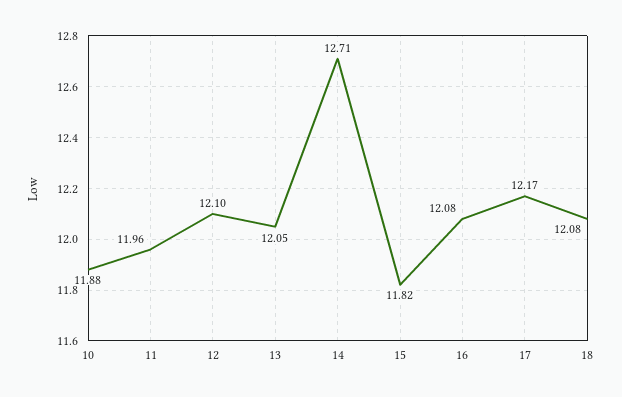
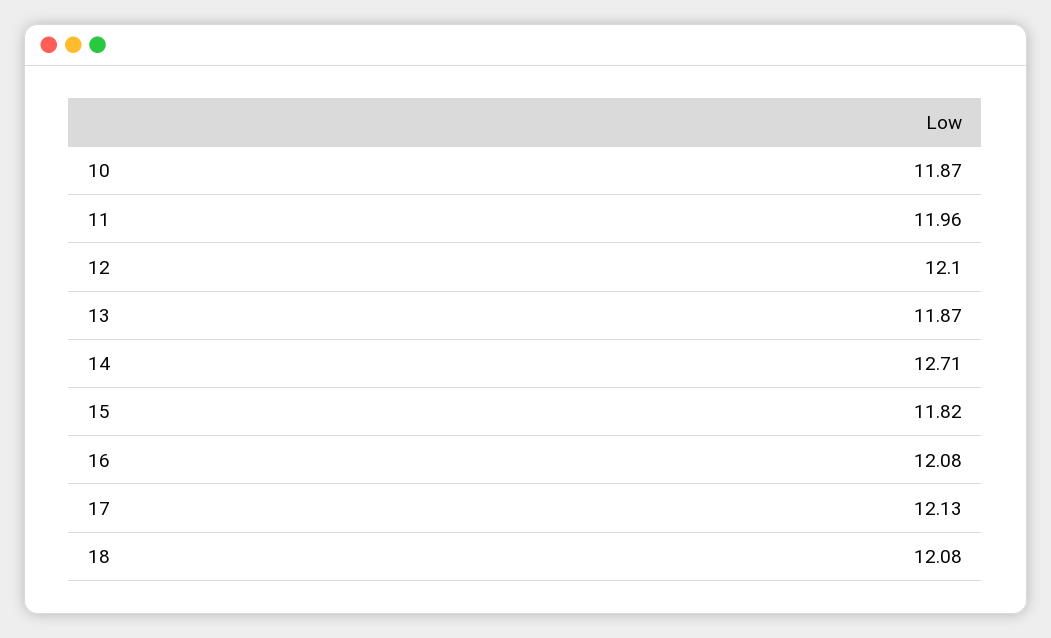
10: 11.88 -> 11.87
13: 12.05 -> 11.87
17: 12.17 -> 12.13

